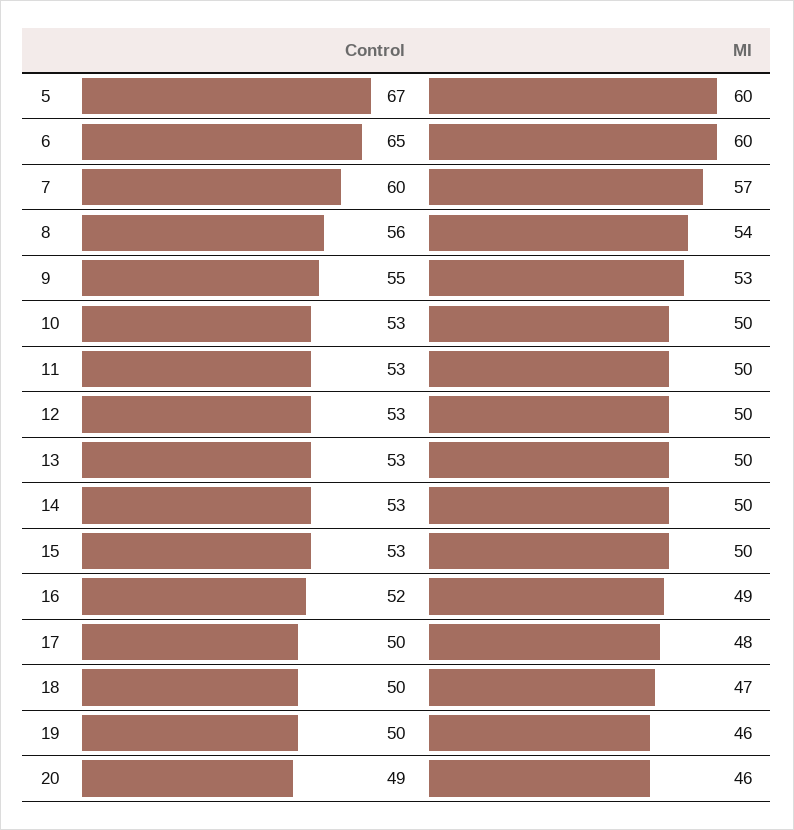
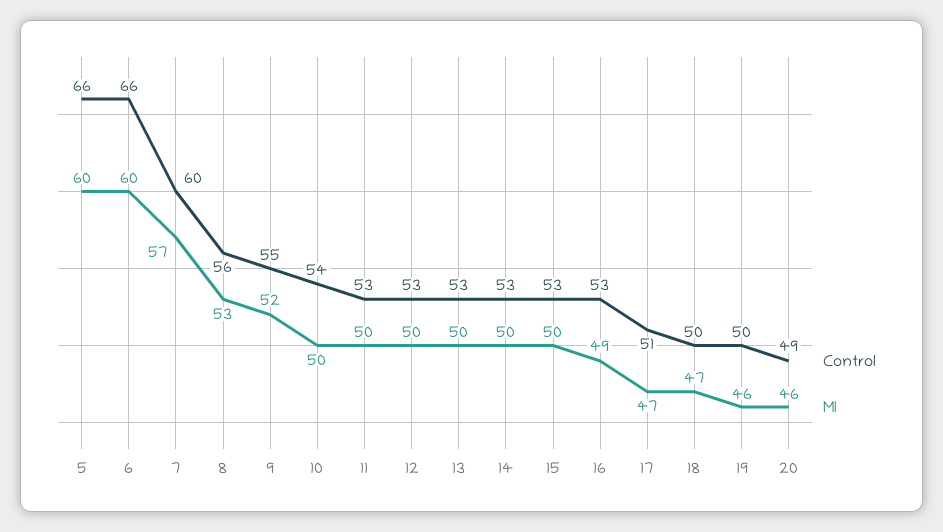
Control, 5: 67 -> 66
Control, 6: 65 -> 66
MI, 8: 54 -> 53
MI, 9: 53 -> 52
Control, 10: 53 -> 54
Control, 16: 52 -> 53
Control, 17: 50 -> 51
MI, 17: 48 -> 47

